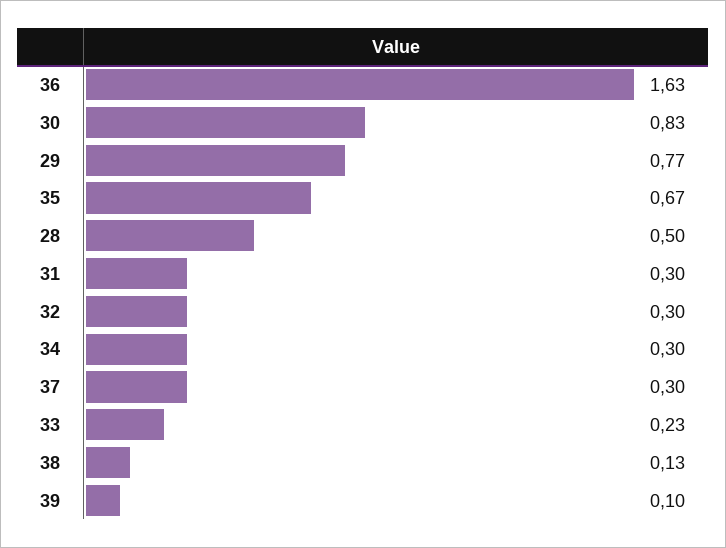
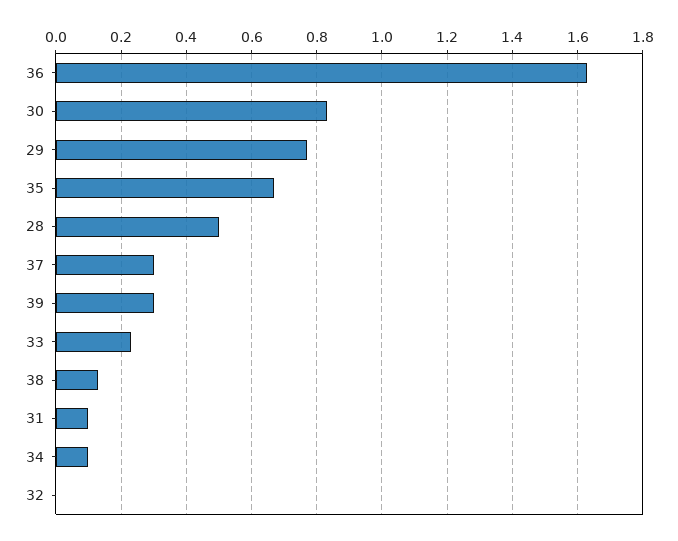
31: 0.3 -> 0.1
32: 0.3 -> 0
34: 0.3 -> 0.1
39: 0.1 -> 0.3

